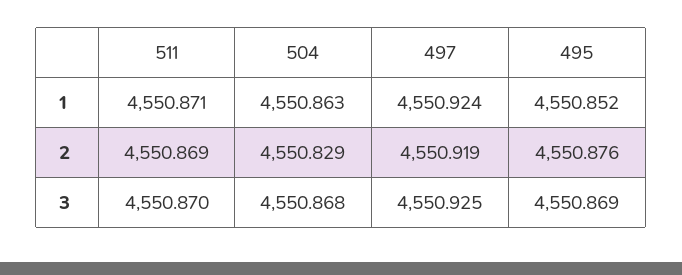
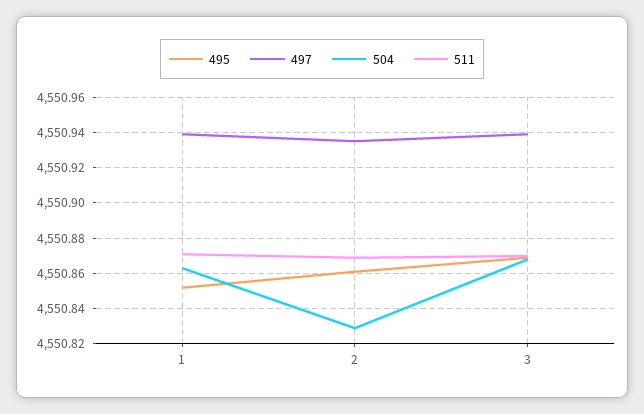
497, 1: 4550.924 -> 4550.94
497, 2: 4550.919 -> 4550.935
495, 2: 4550.876 -> 4550.86
497, 3: 4550.925 -> 4550.94

